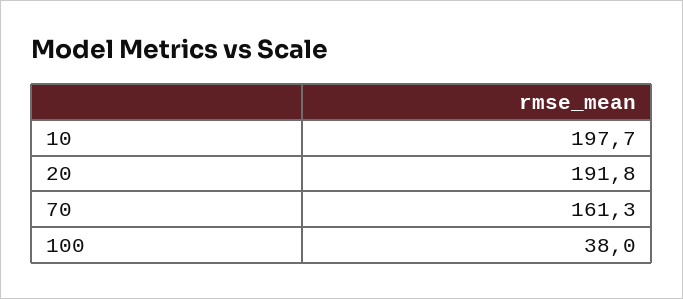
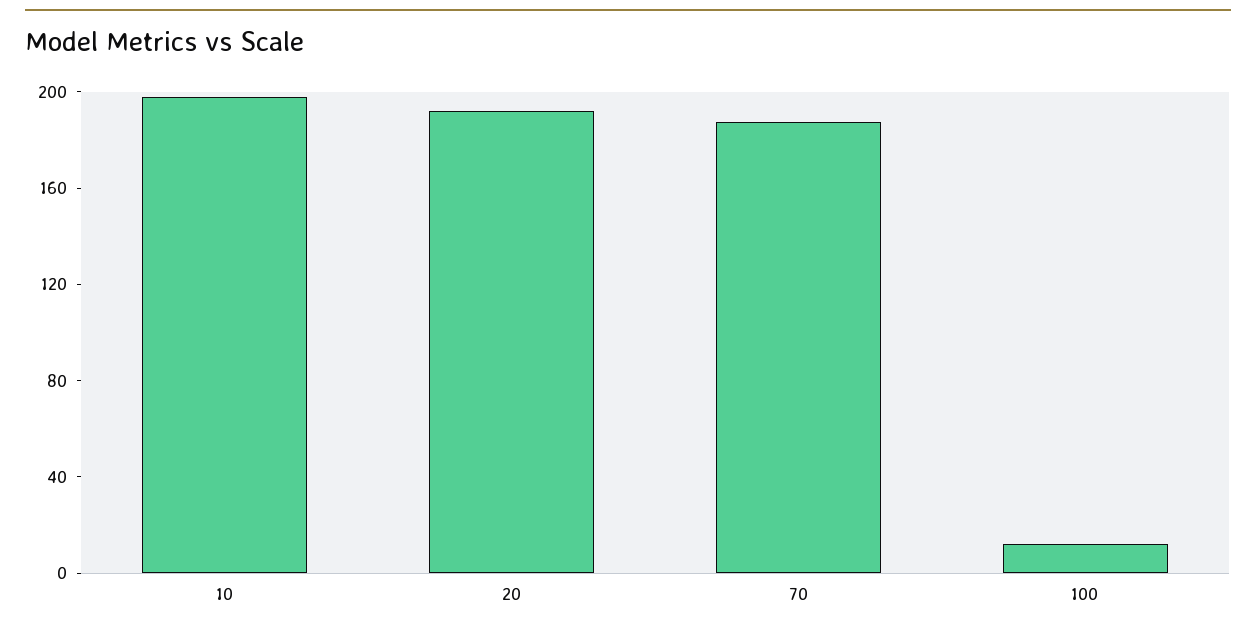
70: 161.3 -> 190
100: 38 -> 10

